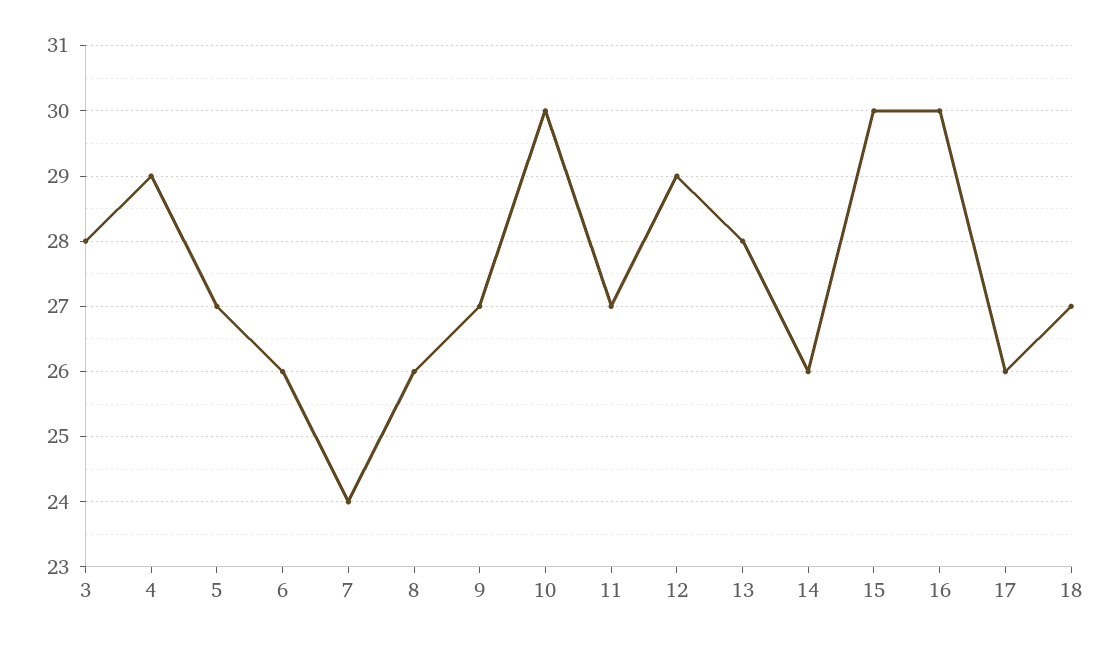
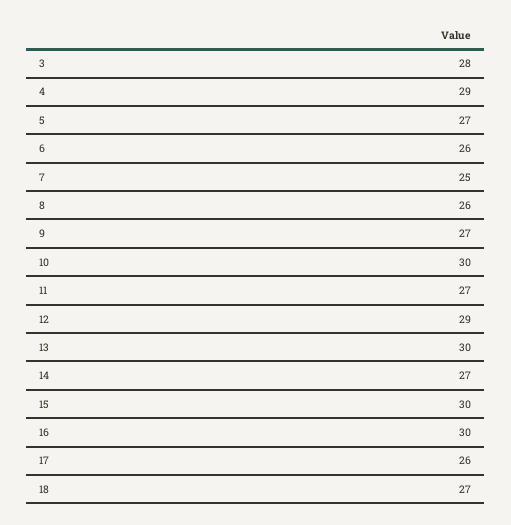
7: 24 -> 25
13: 28 -> 30
14: 26 -> 27

